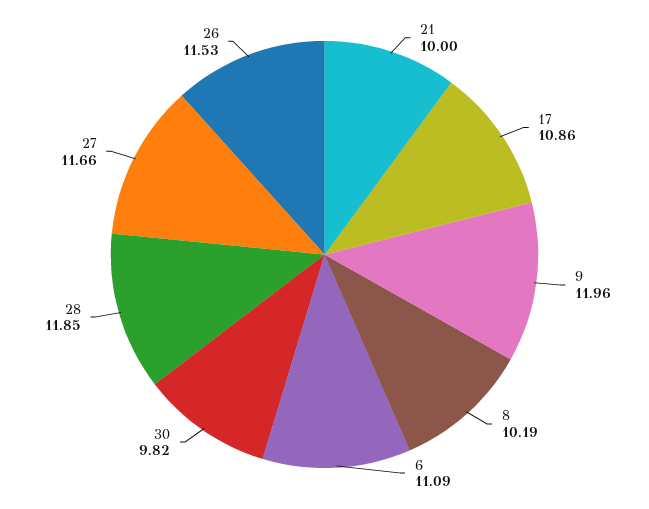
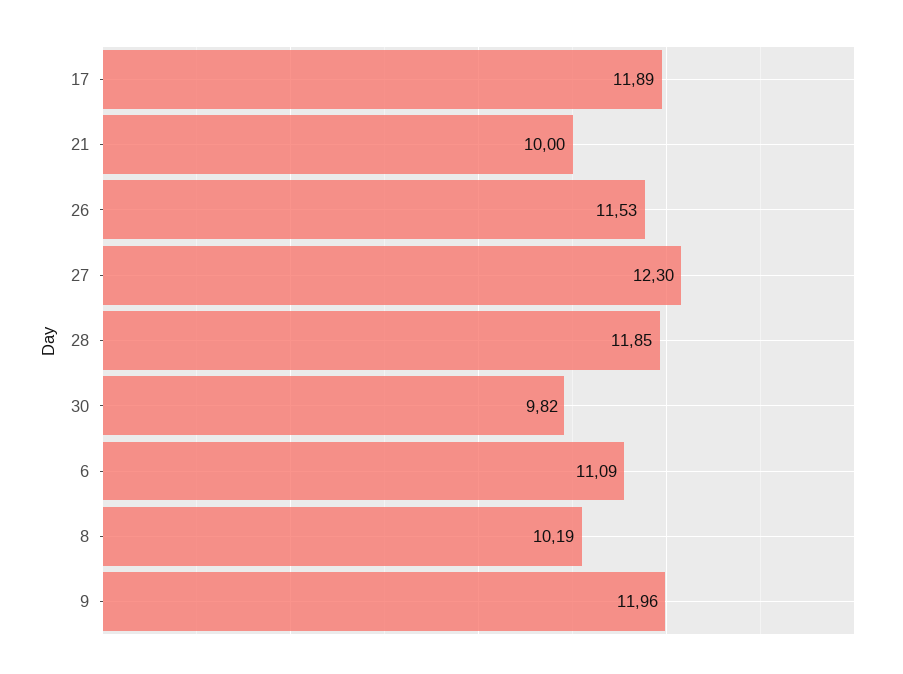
17: 10.86 -> 11.89
27: 11.66 -> 12.3

